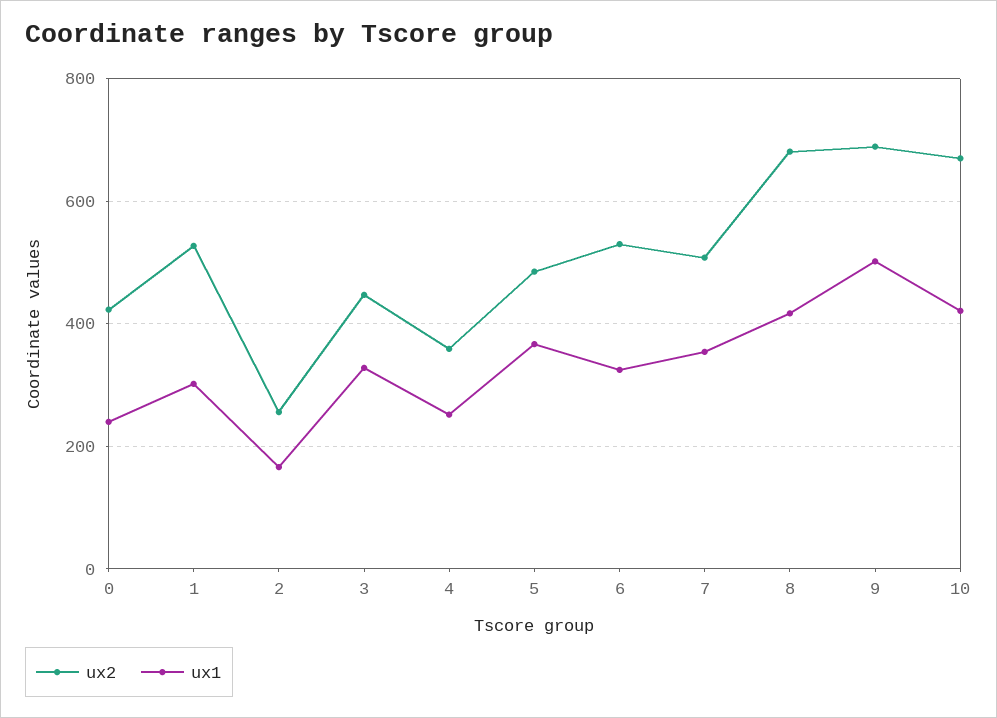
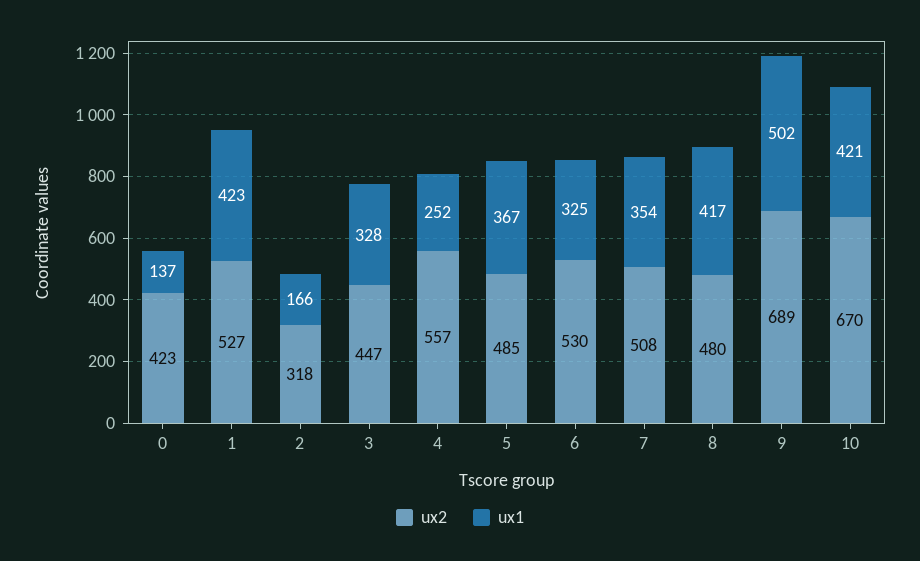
ux1, 0: 240 -> 137
ux1, 1: 300 -> 423
ux2, 2: 260 -> 318
ux2, 4: 360 -> 557
ux2, 8: 680 -> 480

